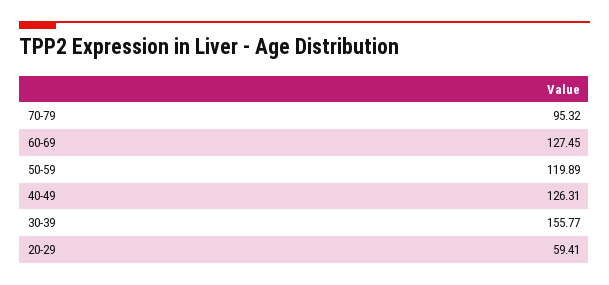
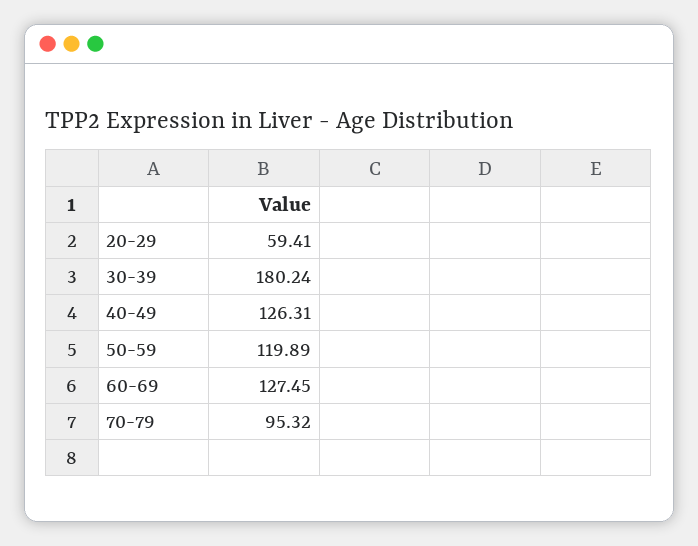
30-39: 155.77 -> 180.24

